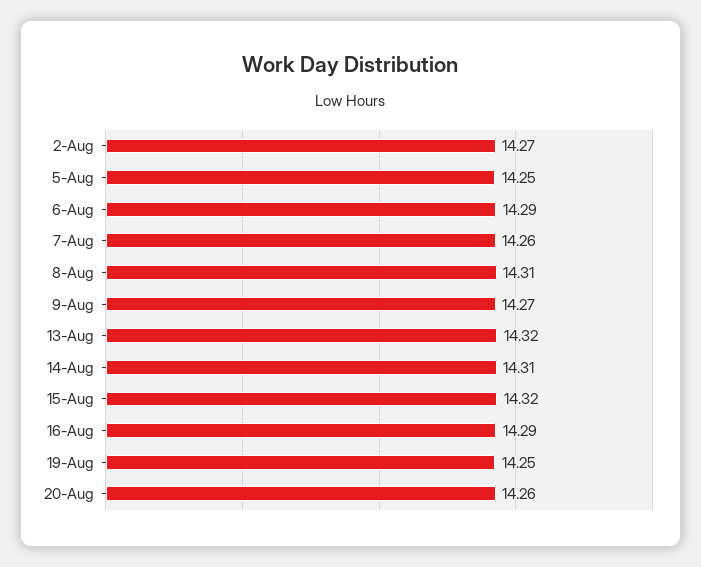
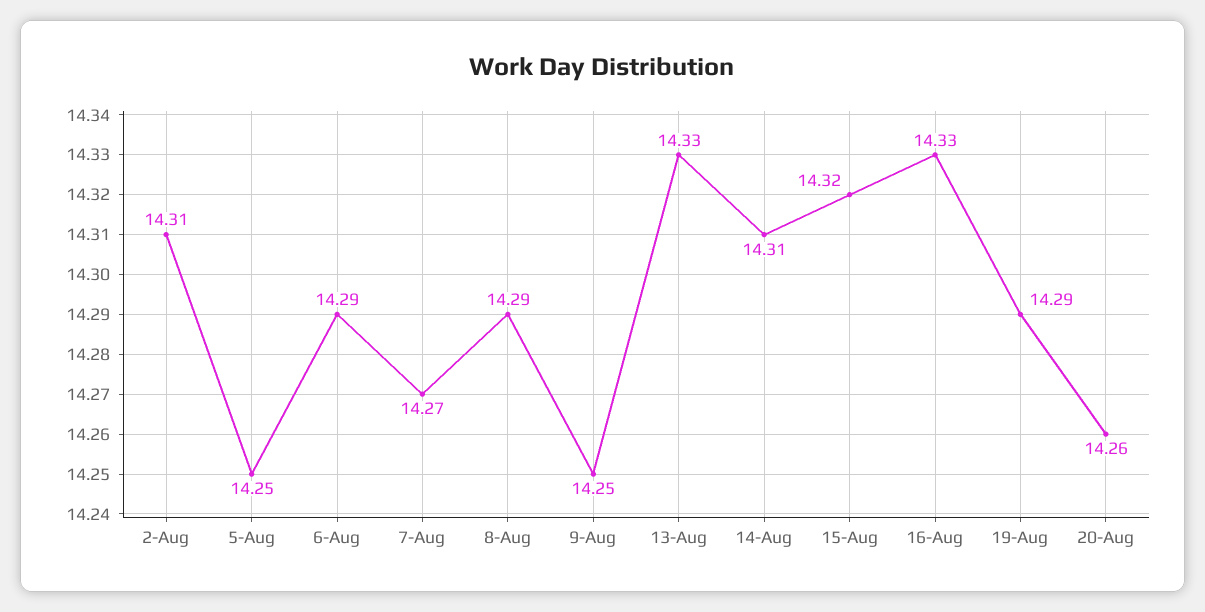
2-Aug: 14.27 -> 14.31
7-Aug: 14.26 -> 14.27
8-Aug: 14.31 -> 14.29
9-Aug: 14.27 -> 14.25
13-Aug: 14.32 -> 14.33
16-Aug: 14.29 -> 14.33
19-Aug: 14.25 -> 14.29

